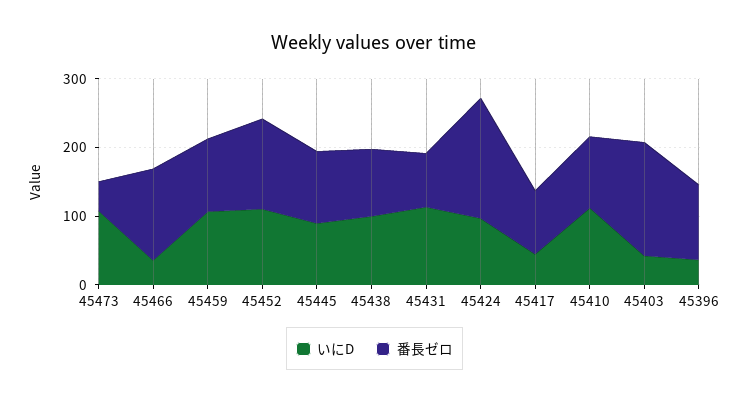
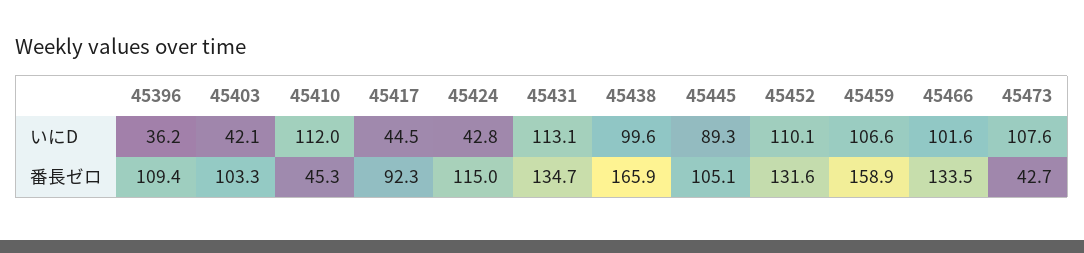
いにD, 45466: 40 -> 101.6
番長ゼロ, 45459: 100 -> 158.9
番長ゼロ, 45438: 100 -> 165.9
番長ゼロ, 45431: 80 -> 134.7
いにD, 45424: 100 -> 42.8
番長ゼロ, 45424: 180 -> 115
番長ゼロ, 45410: 100 -> 45.3
番長ゼロ, 45403: 160 -> 103.3

